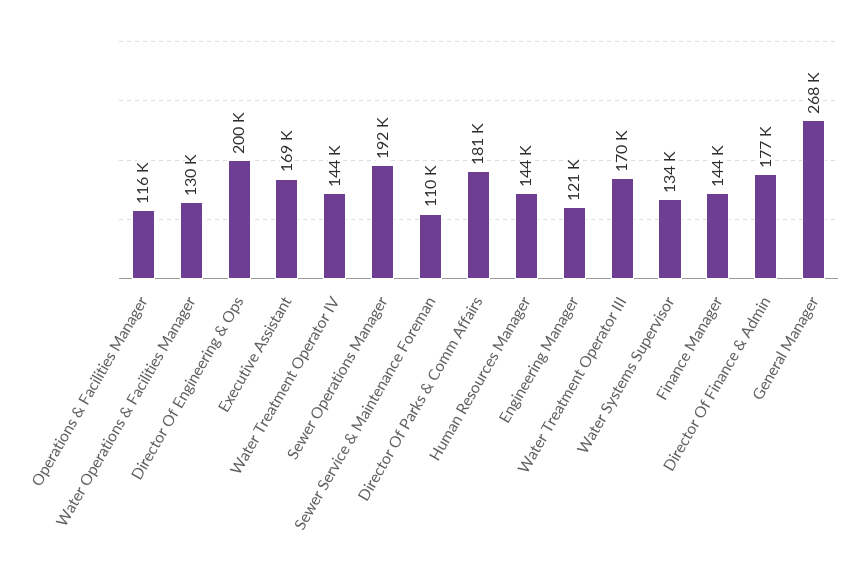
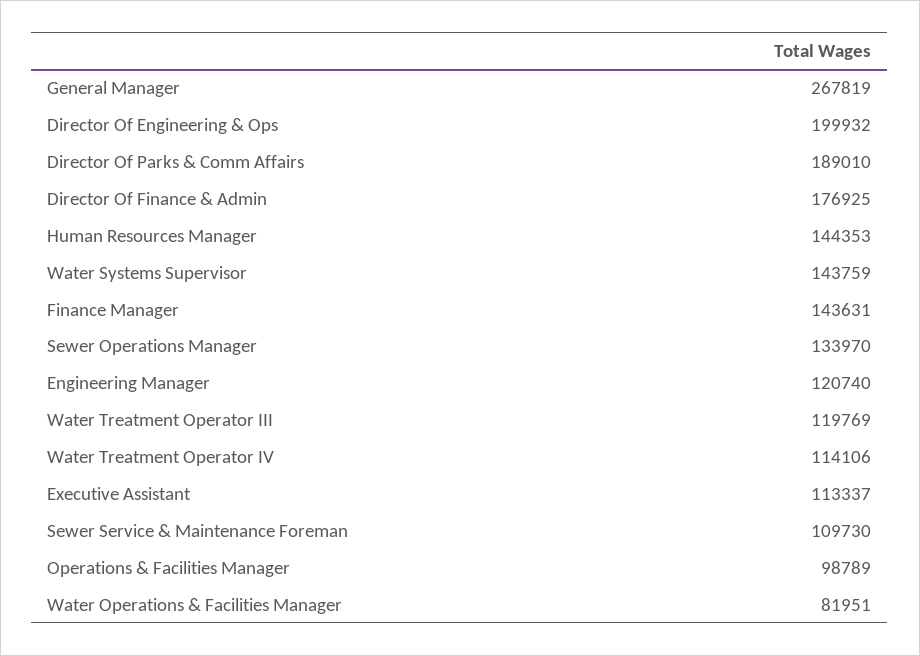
Operations & Facilities Manager: 116000 -> 98789
Water Operations & Facilities Manager: 130000 -> 81951
Executive Assistant: 169000 -> 113337
Water Treatment Operator IV: 144000 -> 114106
Sewer Operations Manager: 192000 -> 133970
Director Of Parks & Comm Affairs: 181000 -> 189010
Water Treatment Operator III: 170000 -> 119769
Water Systems Supervisor: 134000 -> 143759

